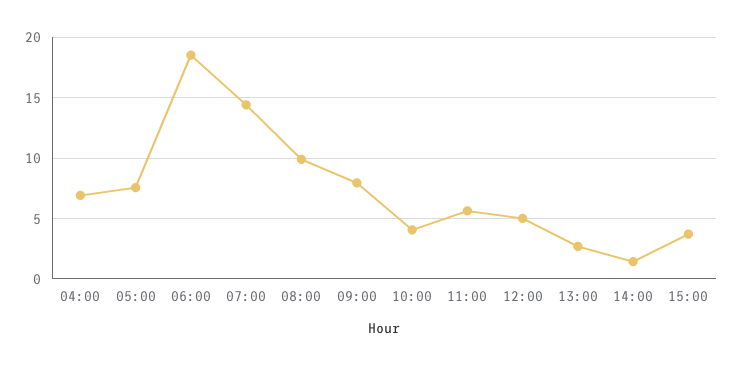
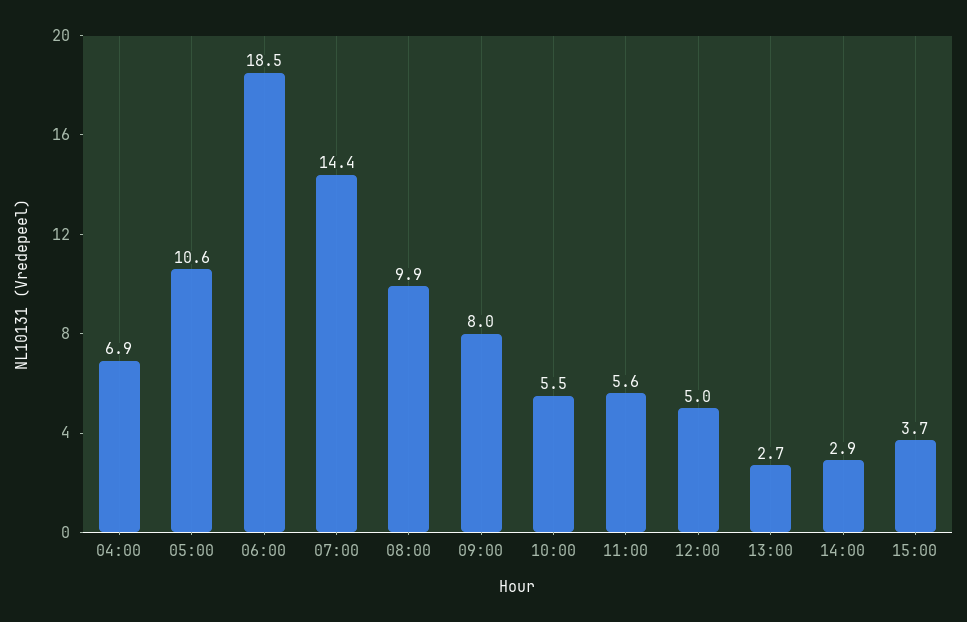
05:00: 7.5 -> 10.6
10:00: 4 -> 5.5
14:00: 1.5 -> 2.9

